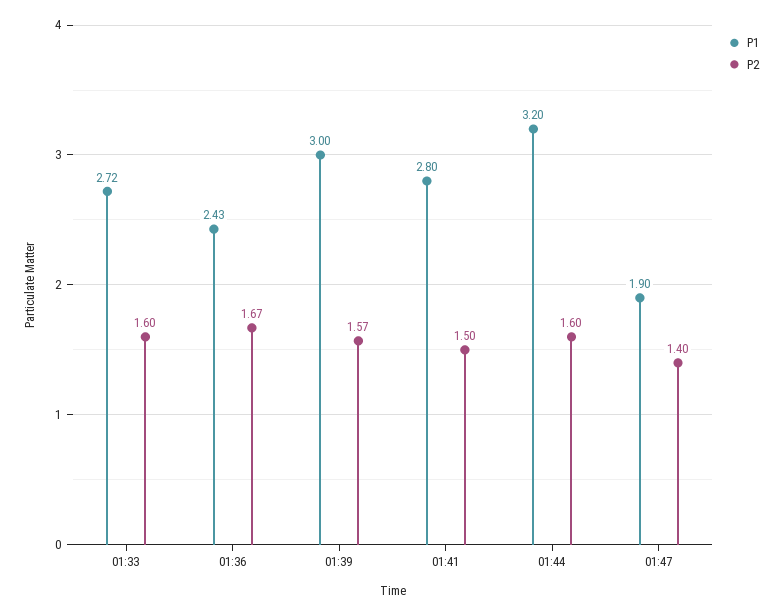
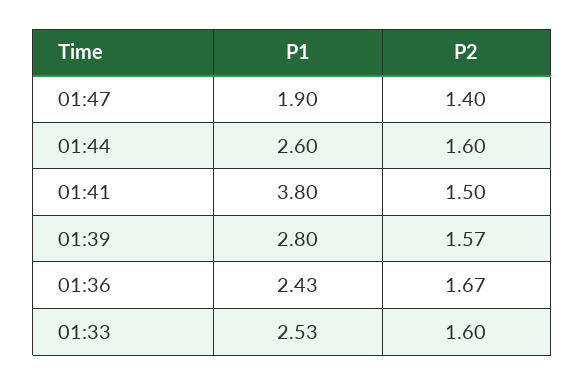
P1, 01:33: 2.72 -> 2.53
P1, 01:39: 3 -> 2.8
P1, 01:41: 2.8 -> 3.8
P1, 01:44: 3.2 -> 2.6

